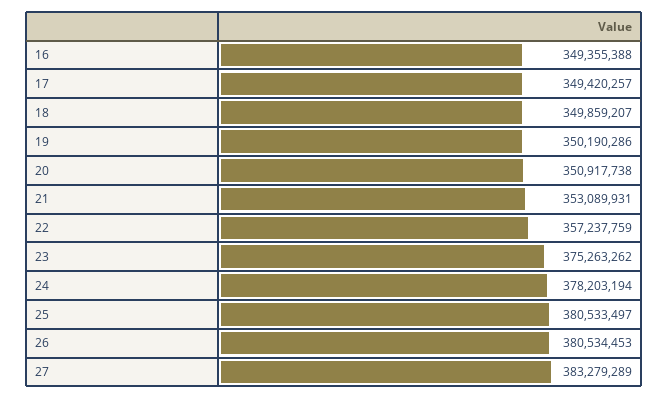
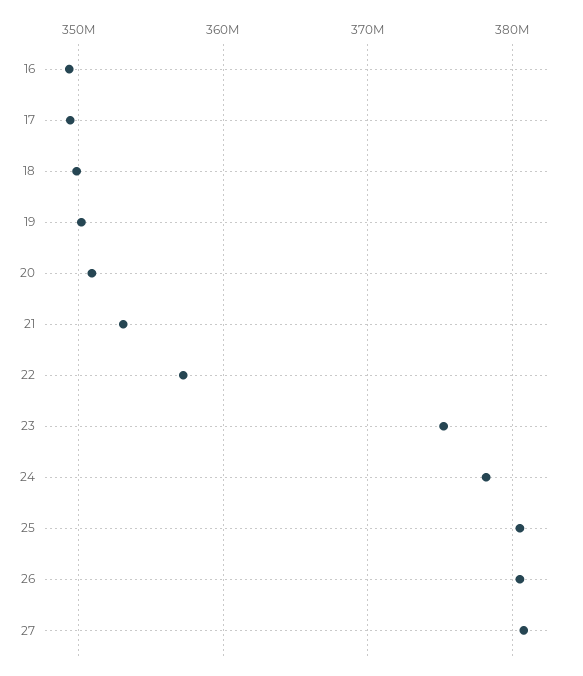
27: 383279289 -> 381000000

